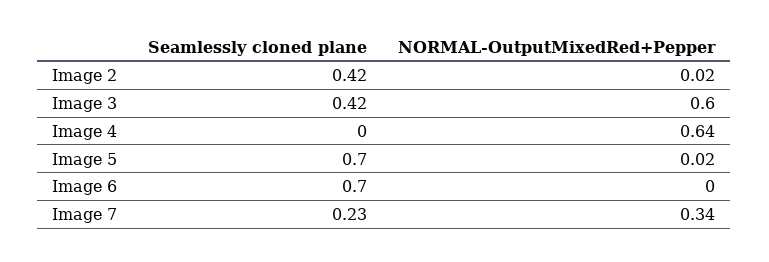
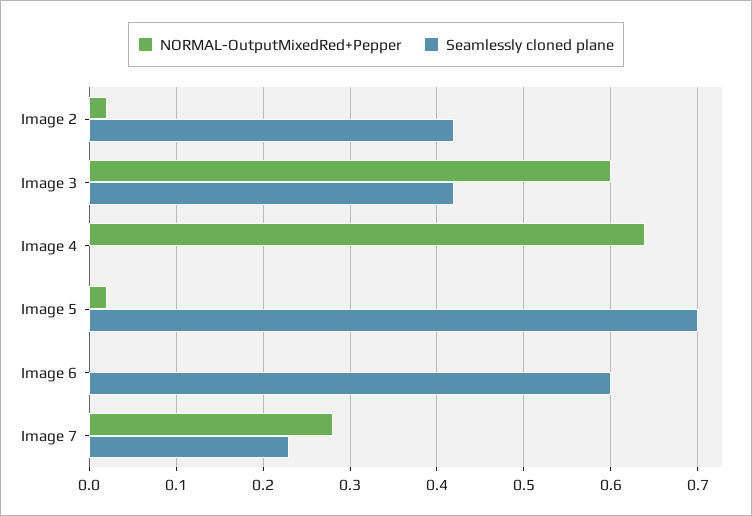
Seamlessly cloned plane, Image 6: 0.7 -> 0.6
NORMAL-OutputMixedRed+Pepper, Image 7: 0.34 -> 0.28

